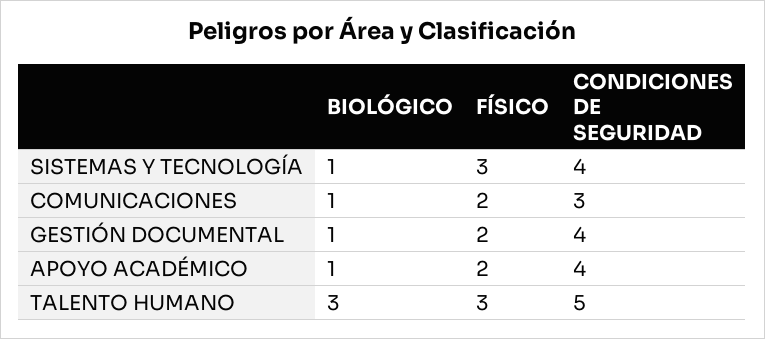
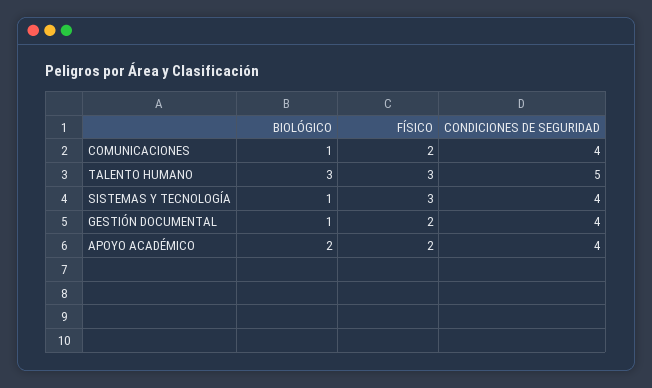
CONDICIONES DE SEGURIDAD, COMUNICACIONES: 3 -> 4
BIOLÓGICO, APOYO ACADÉMICO: 1 -> 2

